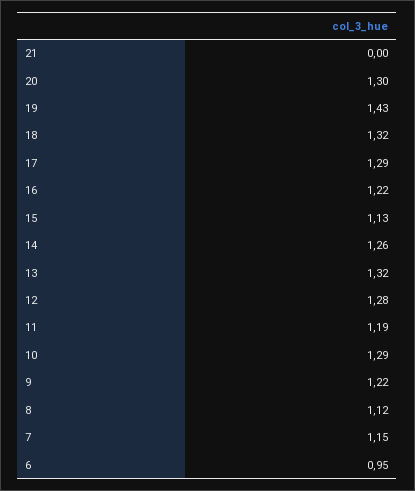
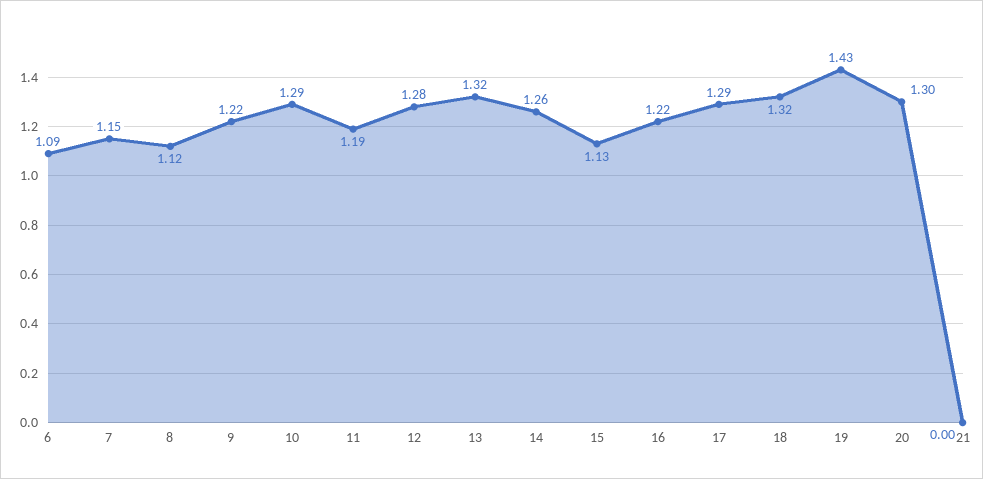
6: 0.95 -> 1.09

